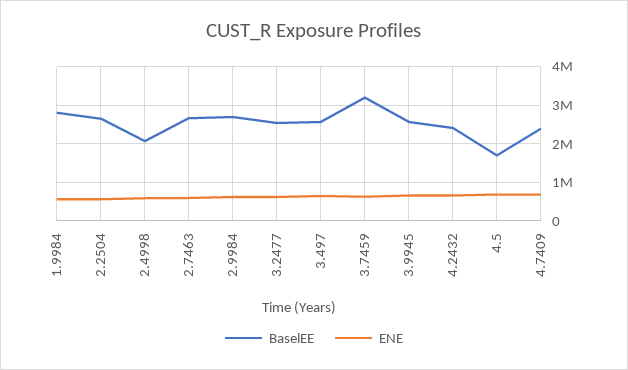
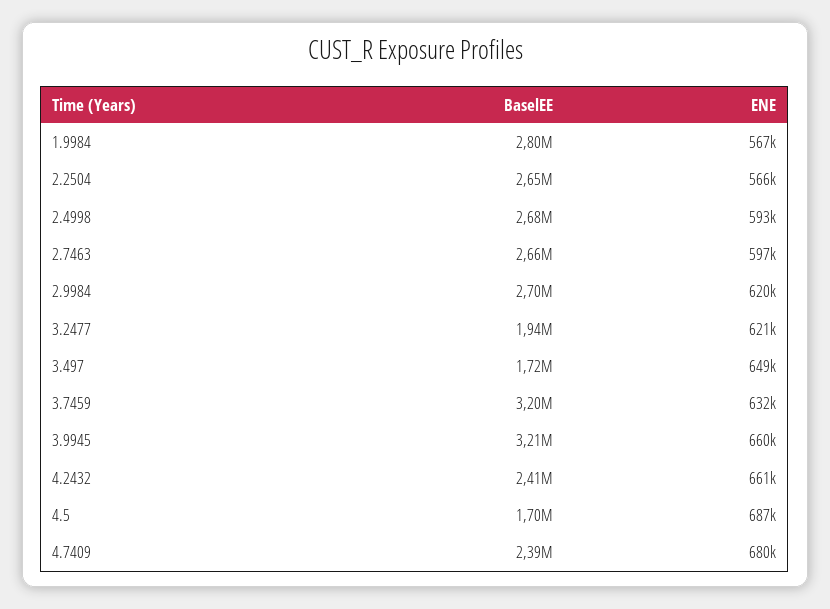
BaselEE, 2.4998: 2000000 -> 2680000
BaselEE, 3.2477: 2600000 -> 1940000
BaselEE, 3.497: 2600000 -> 1720000
BaselEE, 3.9945: 2600000 -> 3210000

